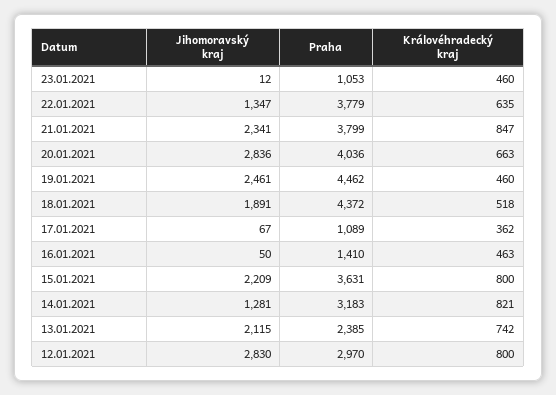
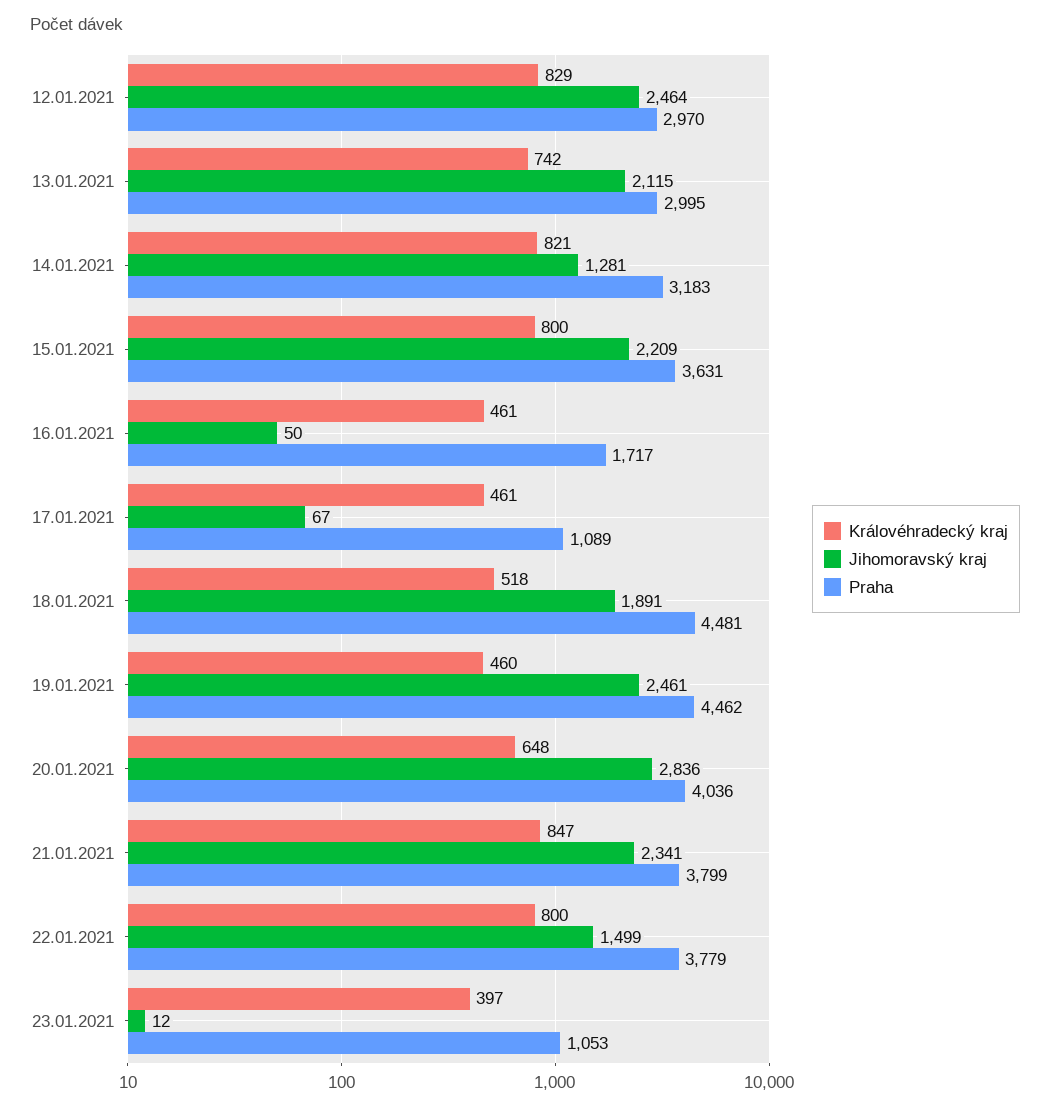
Královéhradecký kraj, 23.01.2021: 460 -> 397
Jihomoravský kraj, 22.01.2021: 1347 -> 1499
Královéhradecký kraj, 22.01.2021: 635 -> 800
Královéhradecký kraj, 20.01.2021: 663 -> 648
Praha, 18.01.2021: 4372 -> 4481
Královéhradecký kraj, 17.01.2021: 362 -> 461
Praha, 16.01.2021: 1410 -> 1717
Královéhradecký kraj, 16.01.2021: 463 -> 461
Praha, 13.01.2021: 2385 -> 2995
Jihomoravský kraj, 12.01.2021: 2830 -> 2464
Královéhradecký kraj, 12.01.2021: 800 -> 829

